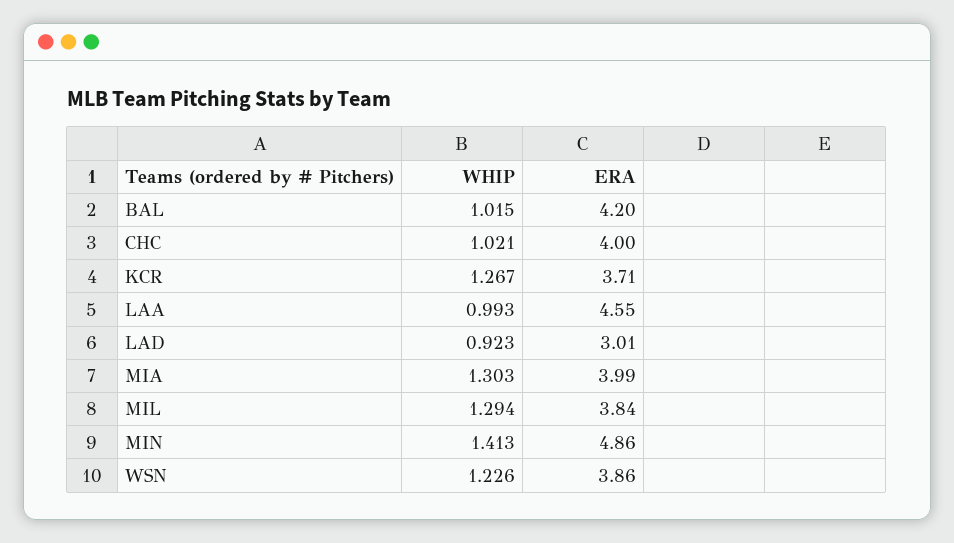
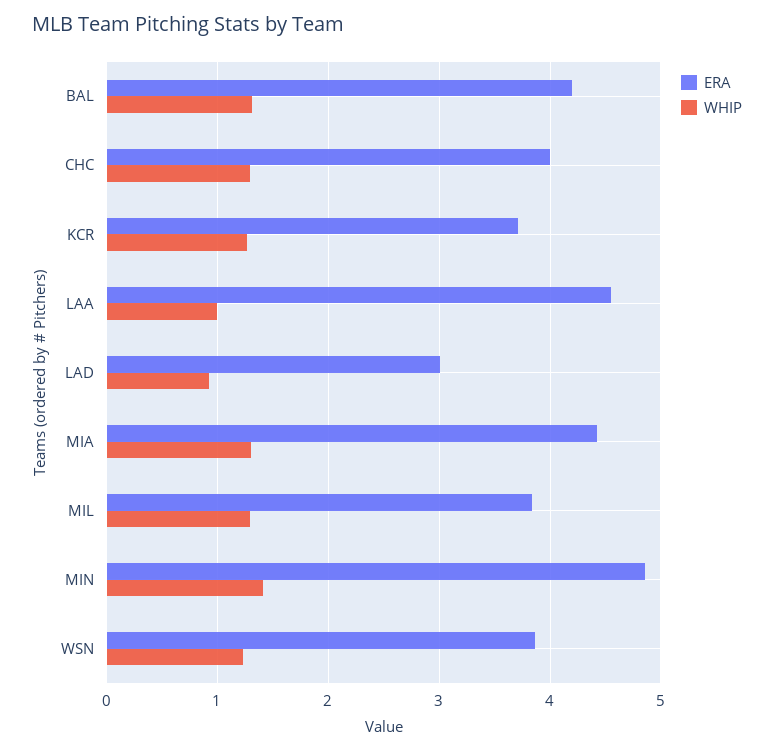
WHIP, BAL: 1.015 -> 1.3
WHIP, CHC: 1.021 -> 1.3
ERA, MIA: 3.99 -> 4.4

